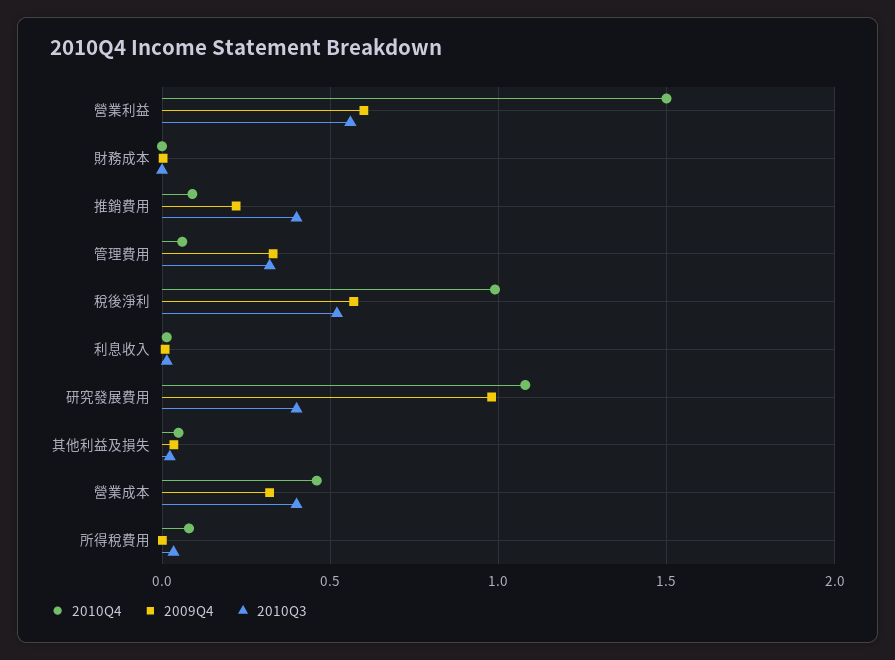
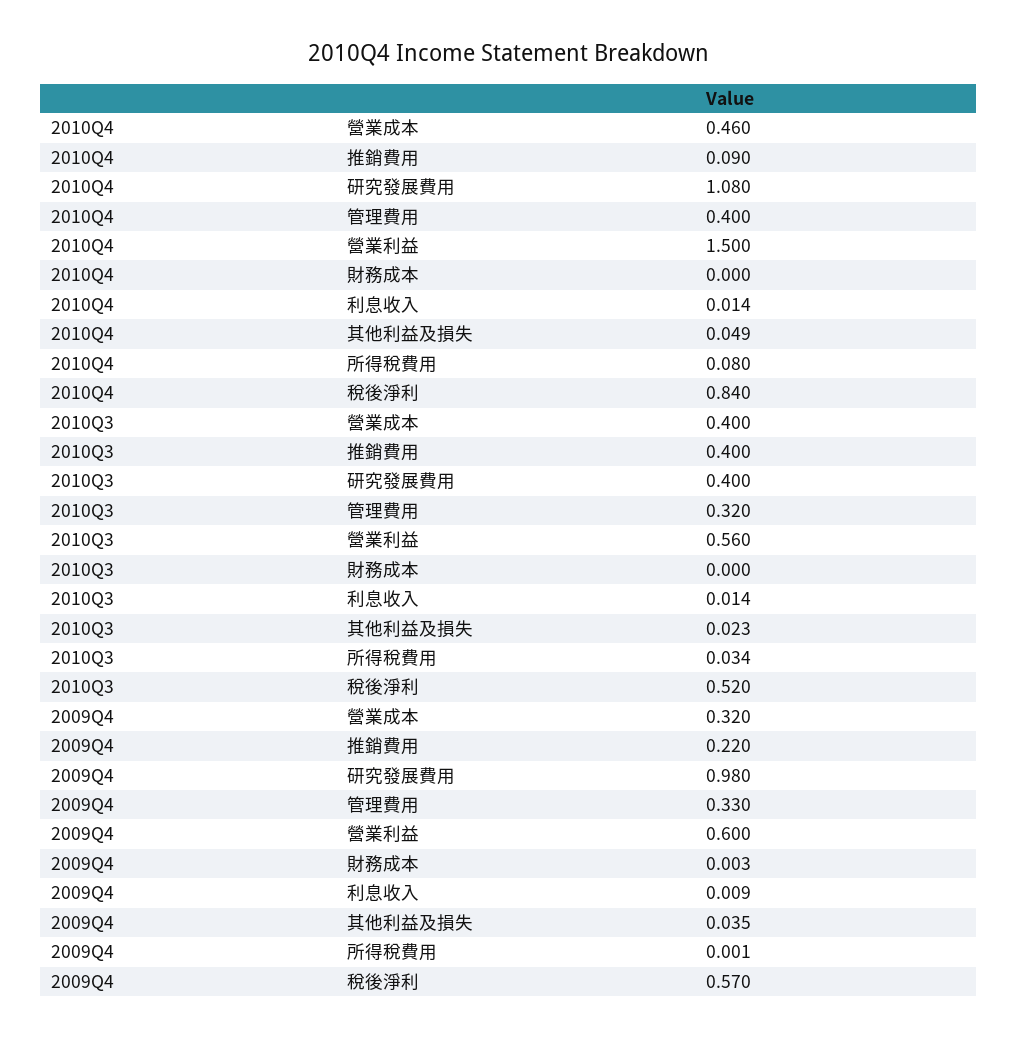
2010Q4, 管理費用: 0.05 -> 0.4
2010Q4, 稅後淨利: 1 -> 0.84

